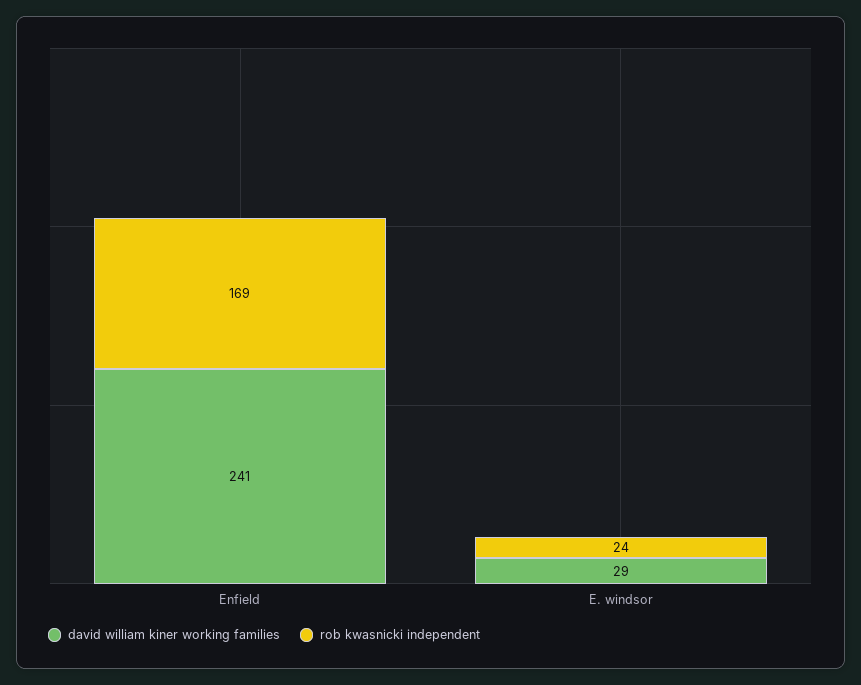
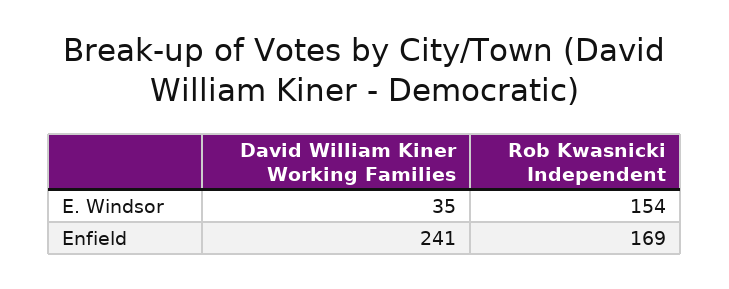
david william kiner working families, E. windsor: 29 -> 35
rob kwasnicki independent, E. windsor: 24 -> 154

